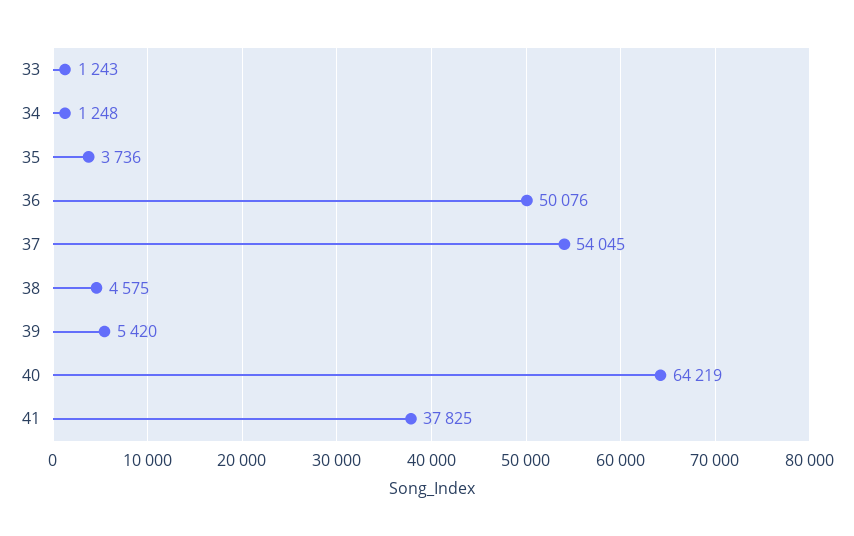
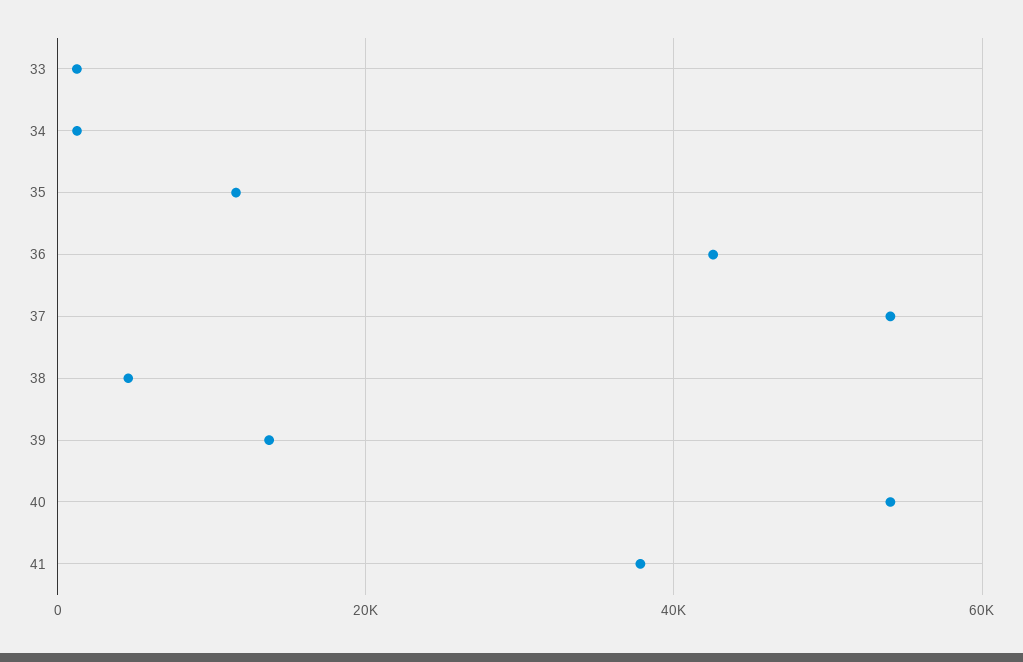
35: 3736 -> 12000
36: 50076 -> 42000
39: 5420 -> 14000
40: 64219 -> 54000

